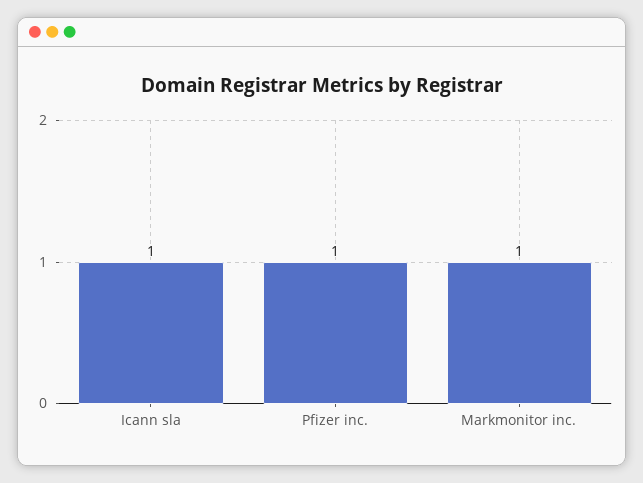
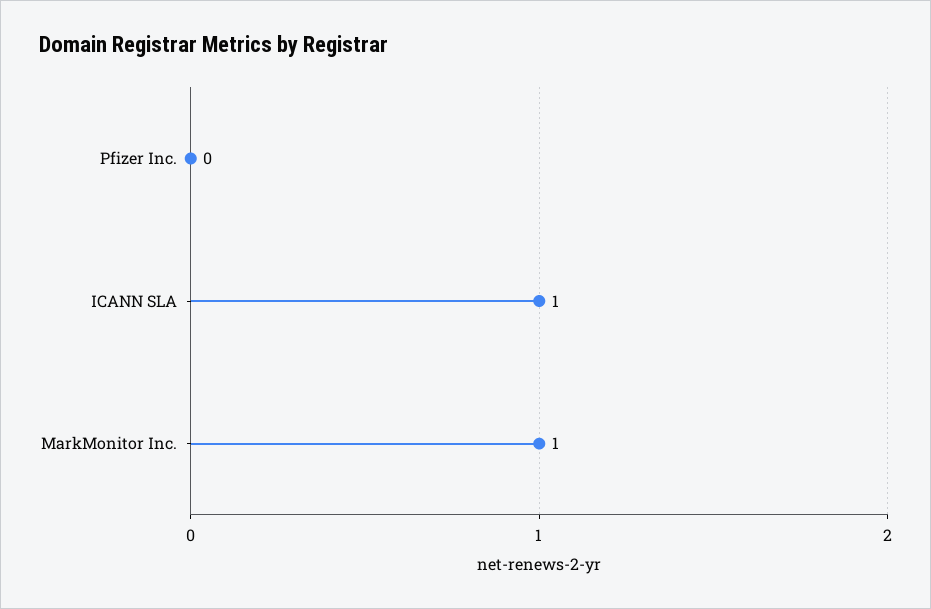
Pfizer inc.: 1 -> 0

